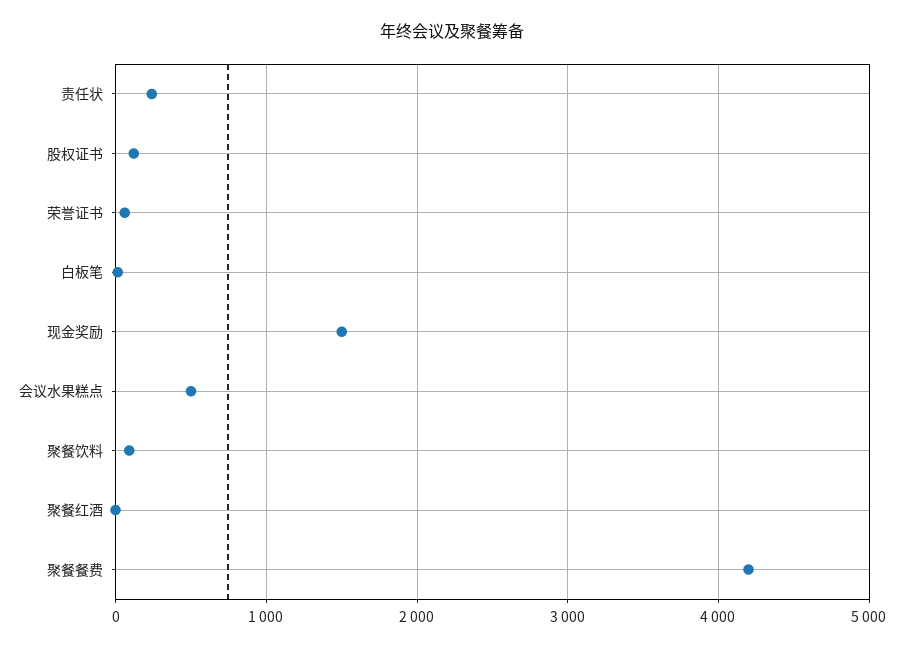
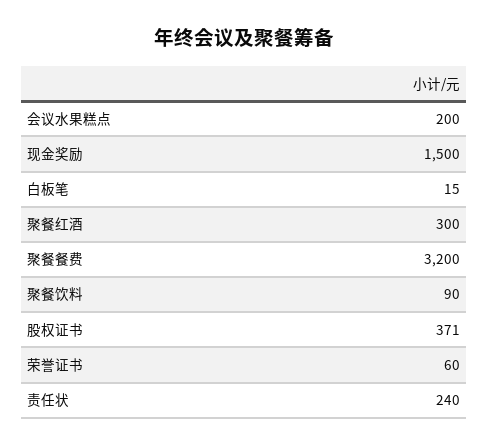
股权证书: 100 -> 371
会议水果糕点: 500 -> 200
聚餐红酒: 0 -> 300
聚餐餐费: 4200 -> 3200

